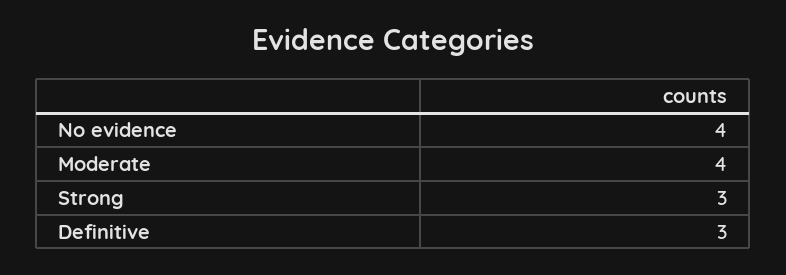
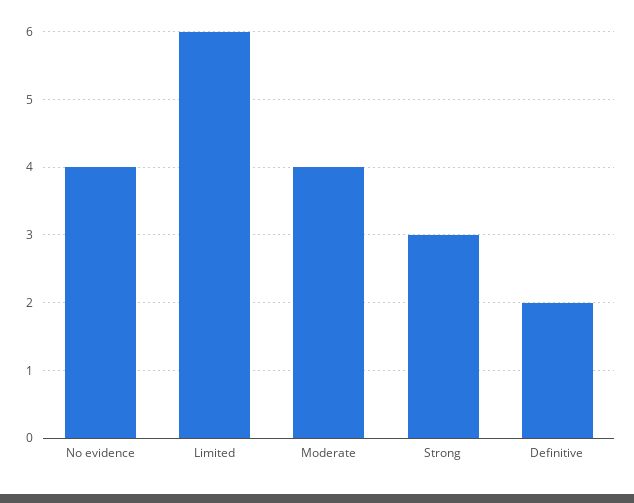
Definitive: 3 -> 2
Limited: none -> 6

